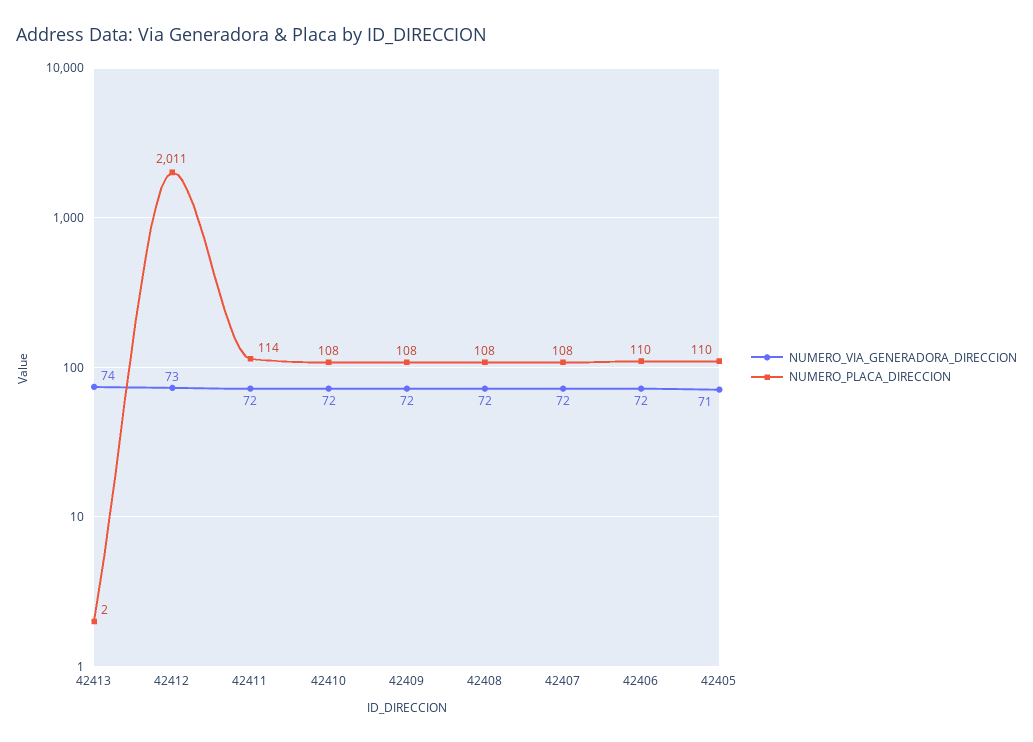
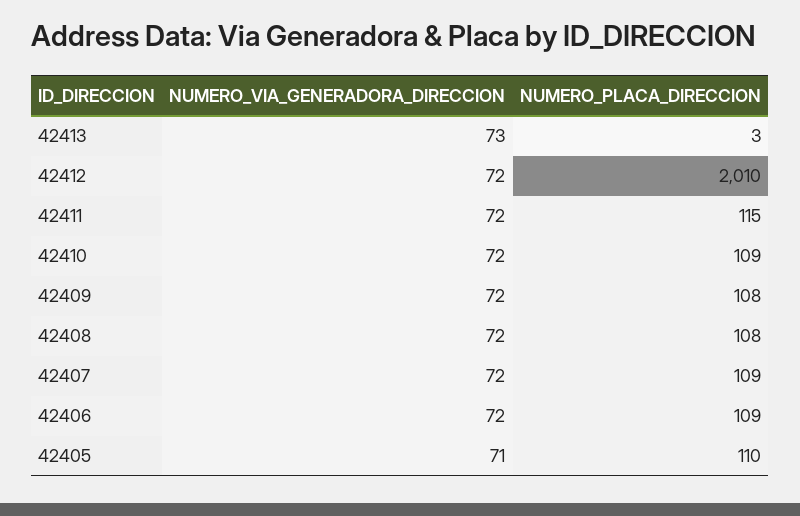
NUMERO_VIA_GENERADORA_DIRECCION, 42413: 74 -> 73
NUMERO_PLACA_DIRECCION, 42413: 2 -> 3
NUMERO_VIA_GENERADORA_DIRECCION, 42412: 73 -> 72
NUMERO_PLACA_DIRECCION, 42412: 2011 -> 2010
NUMERO_PLACA_DIRECCION, 42411: 114 -> 115
NUMERO_PLACA_DIRECCION, 42410: 108 -> 109
NUMERO_PLACA_DIRECCION, 42407: 108 -> 109
NUMERO_PLACA_DIRECCION, 42406: 110 -> 109

